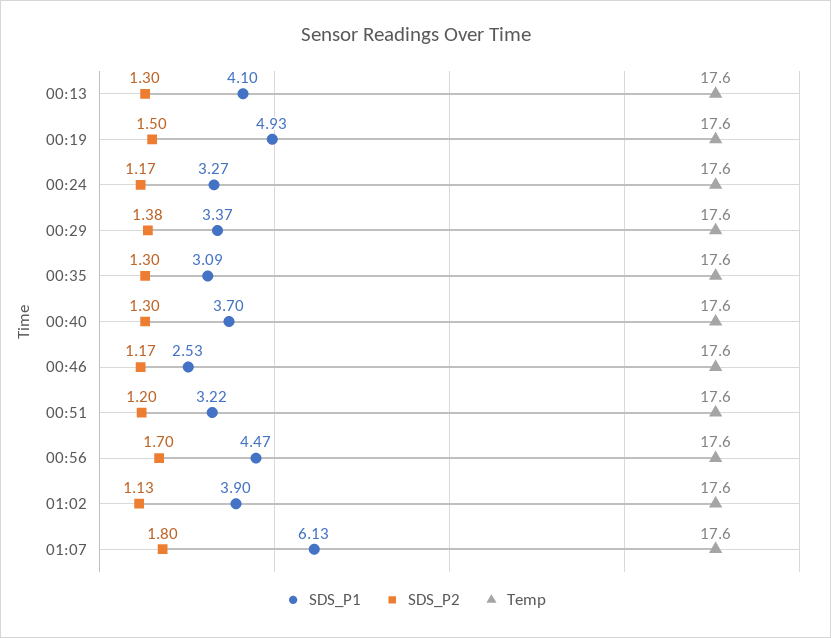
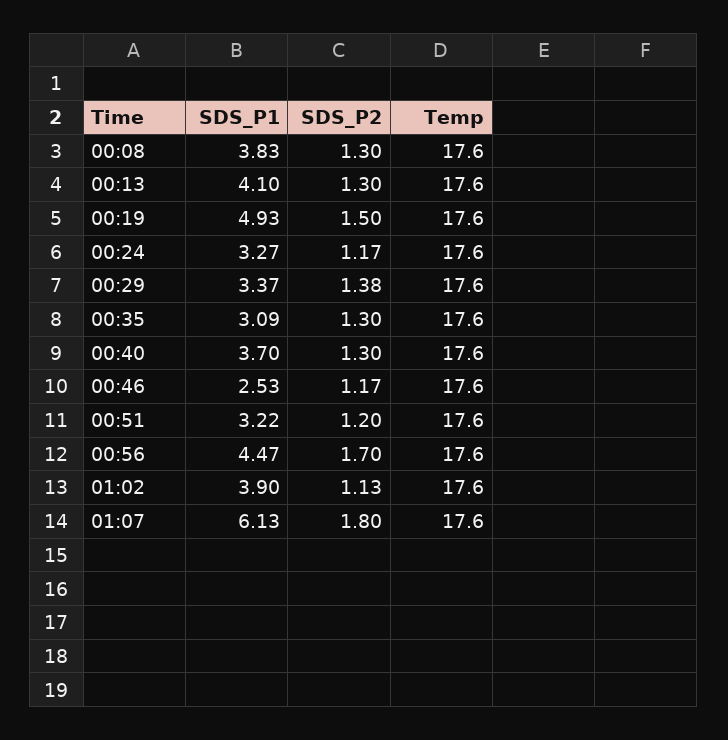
SDS_P1, 00:08: none -> 3.83
SDS_P2, 00:08: none -> 1.3
Temp, 00:08: none -> 17.6

